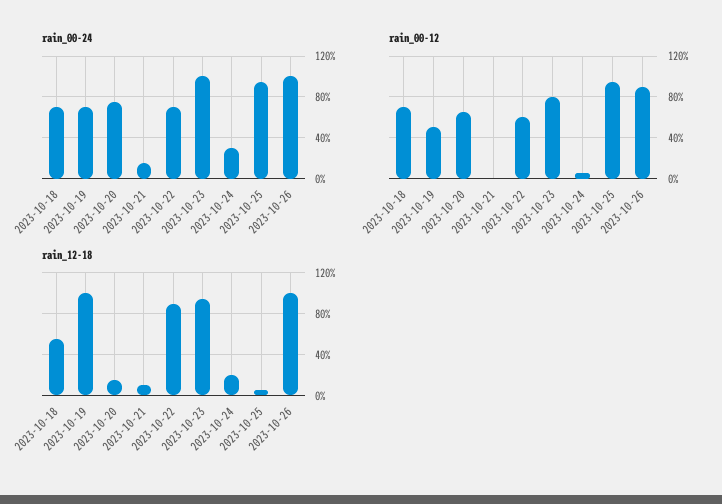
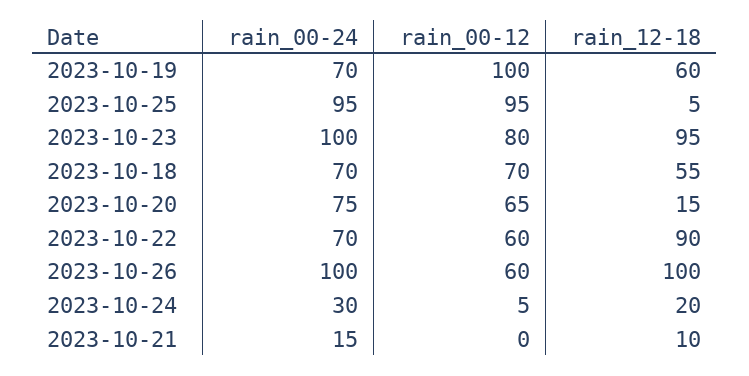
rain_00-12, 2023-10-19: 50 -> 100
rain_00-12, 2023-10-26: 90 -> 60
rain_12-18, 2023-10-19: 100 -> 60

